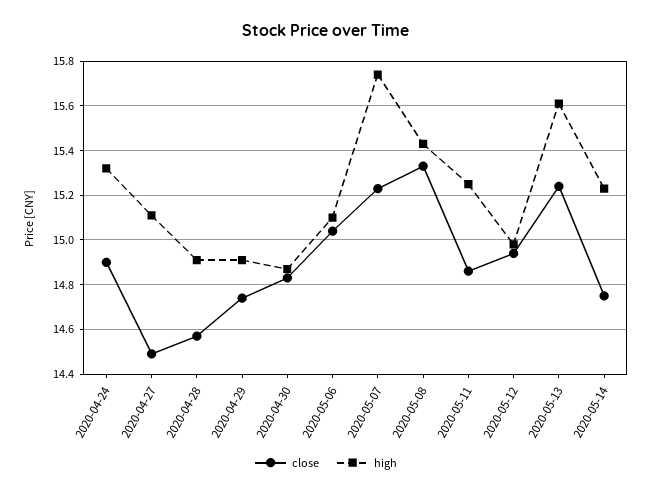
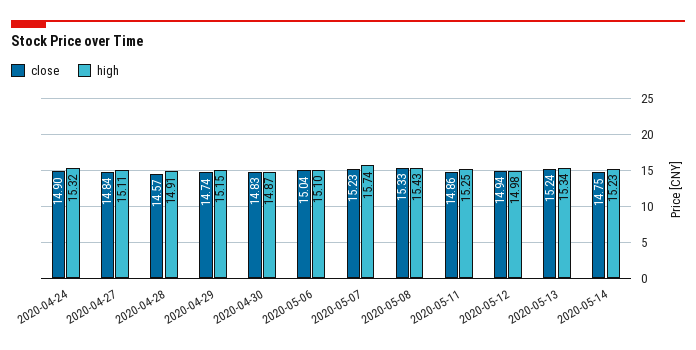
close, 2020-04-27: 14.5 -> 14.84
high, 2020-04-29: 14.9 -> 15.15
high, 2020-05-13: 15.6 -> 15.34

